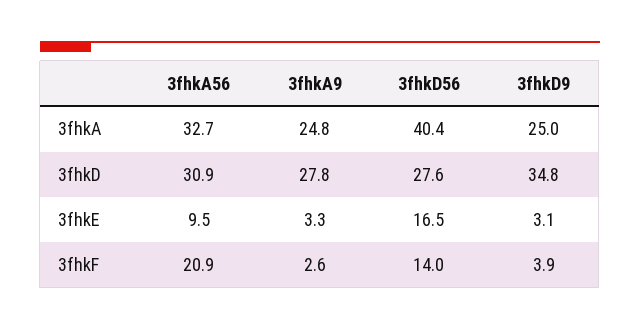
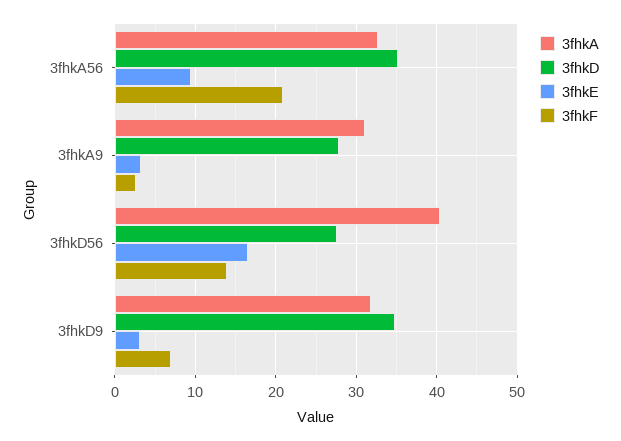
3fhkA, 3fhkA9: 24.8 -> 31
3fhkA, 3fhkD9: 25 -> 32
3fhkD, 3fhkA56: 30.9 -> 35
3fhkF, 3fhkD9: 3.9 -> 7

